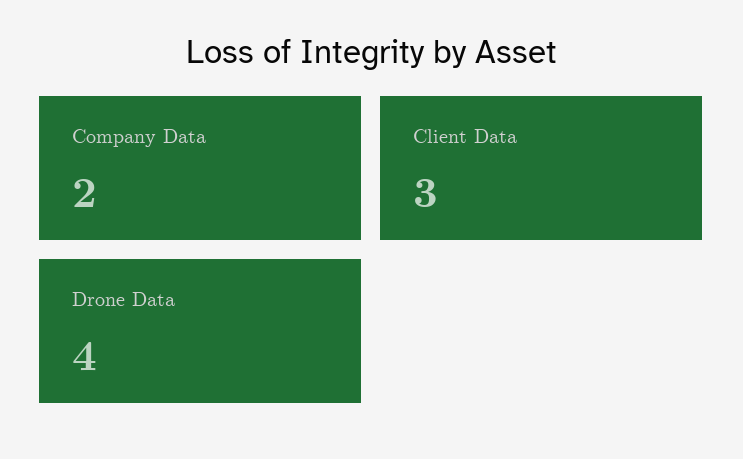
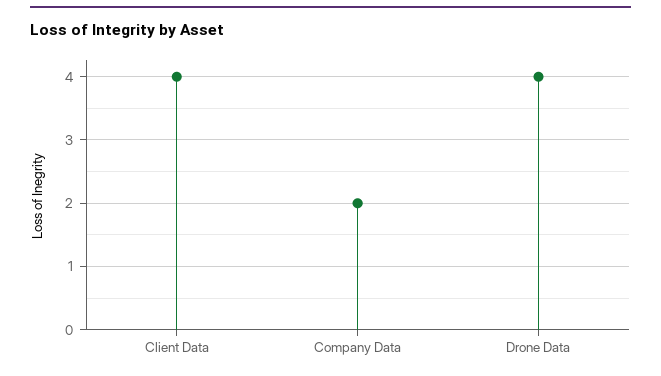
Client Data: 3 -> 4

